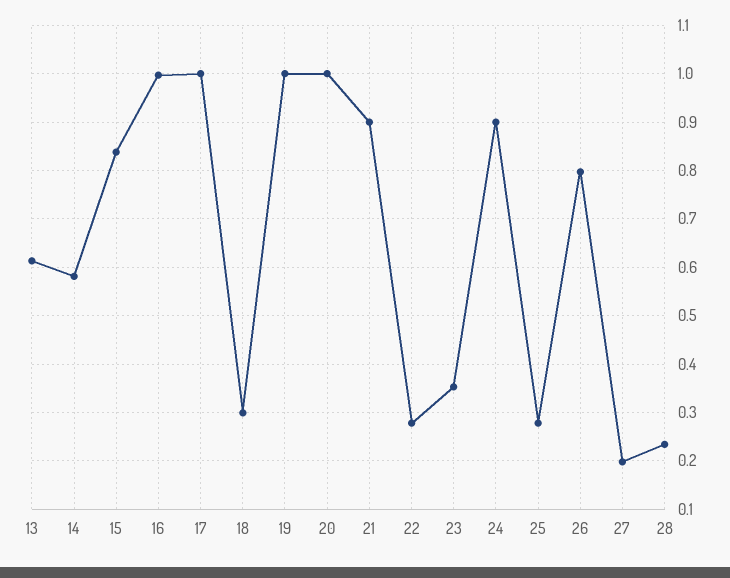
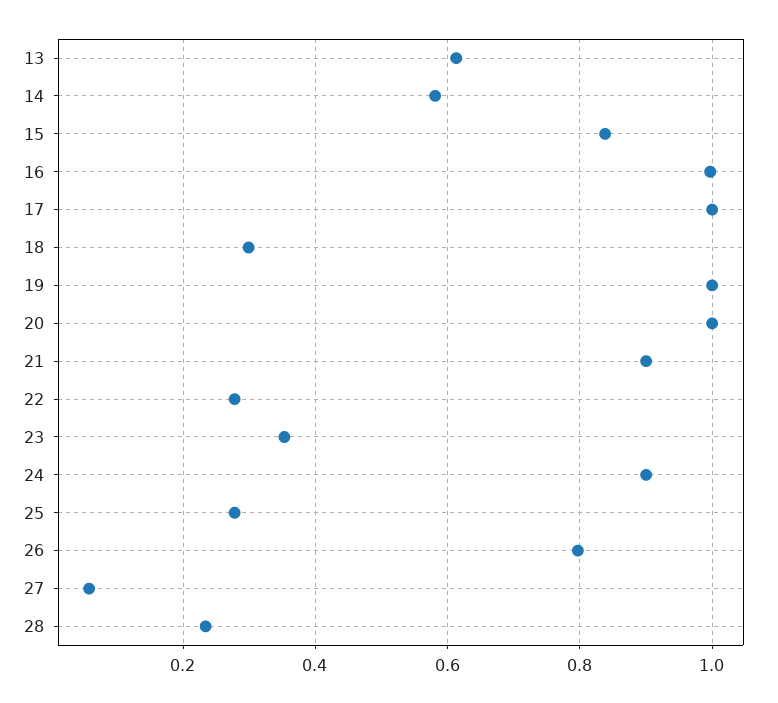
27: 0.2 -> 0.06

